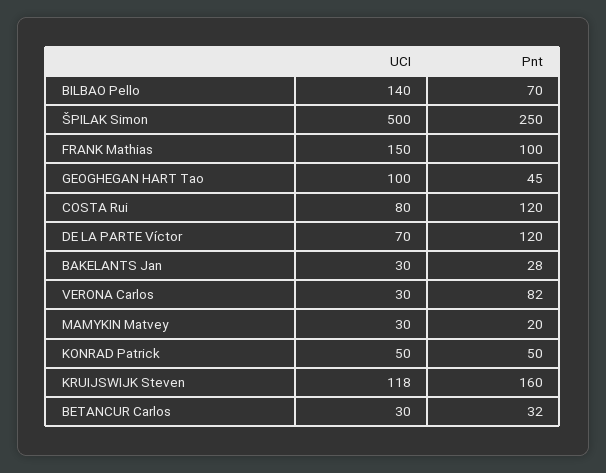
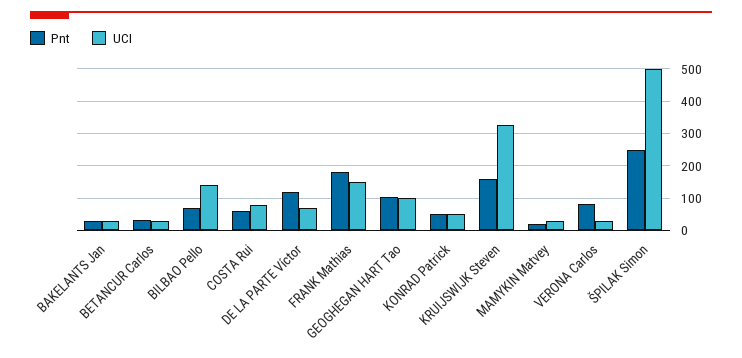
Pnt, FRANK Mathias: 100 -> 180
Pnt, GEOGHEGAN HART Tao: 45 -> 100
Pnt, COSTA Rui: 120 -> 60
UCI, KRUIJSWIJK Steven: 118 -> 320

